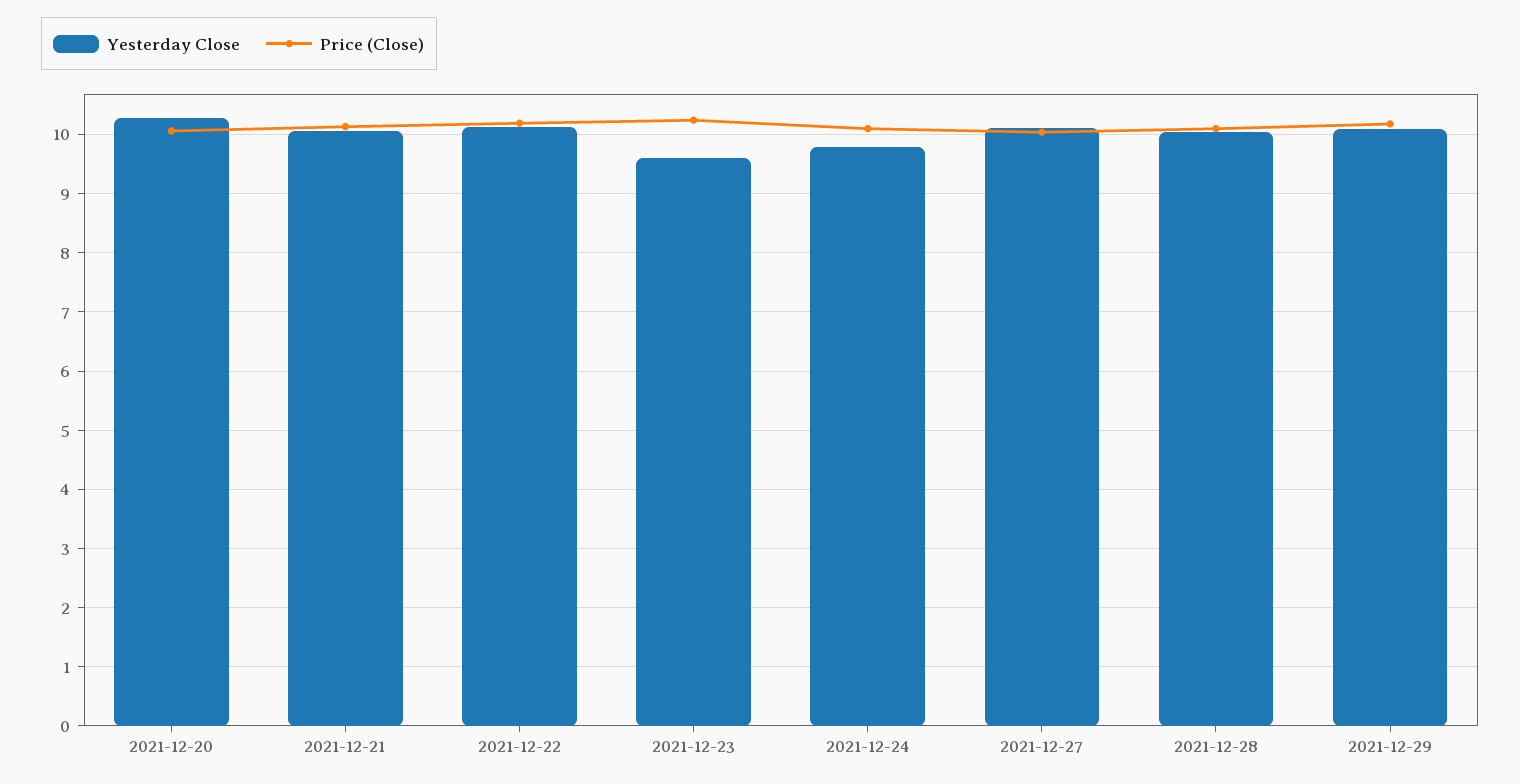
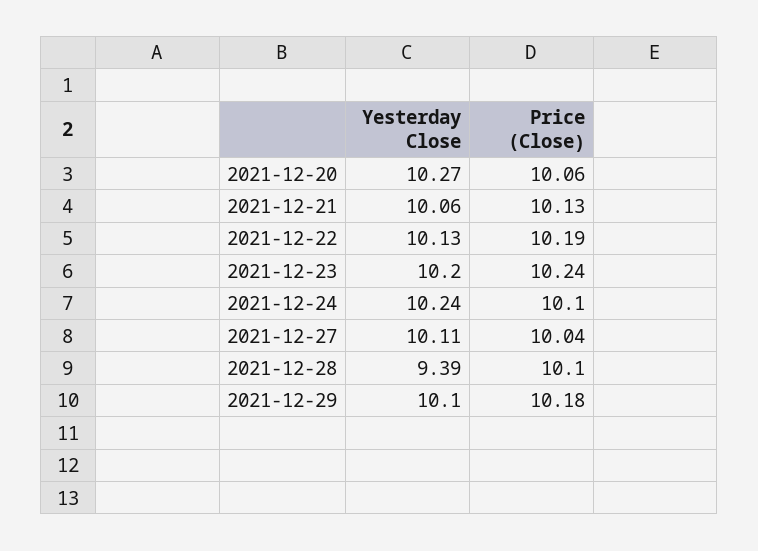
Yesterday Close, 2021-12-23: 9.6 -> 10.2
Yesterday Close, 2021-12-24: 9.8 -> 10.24
Yesterday Close, 2021-12-28: 10 -> 9.39

